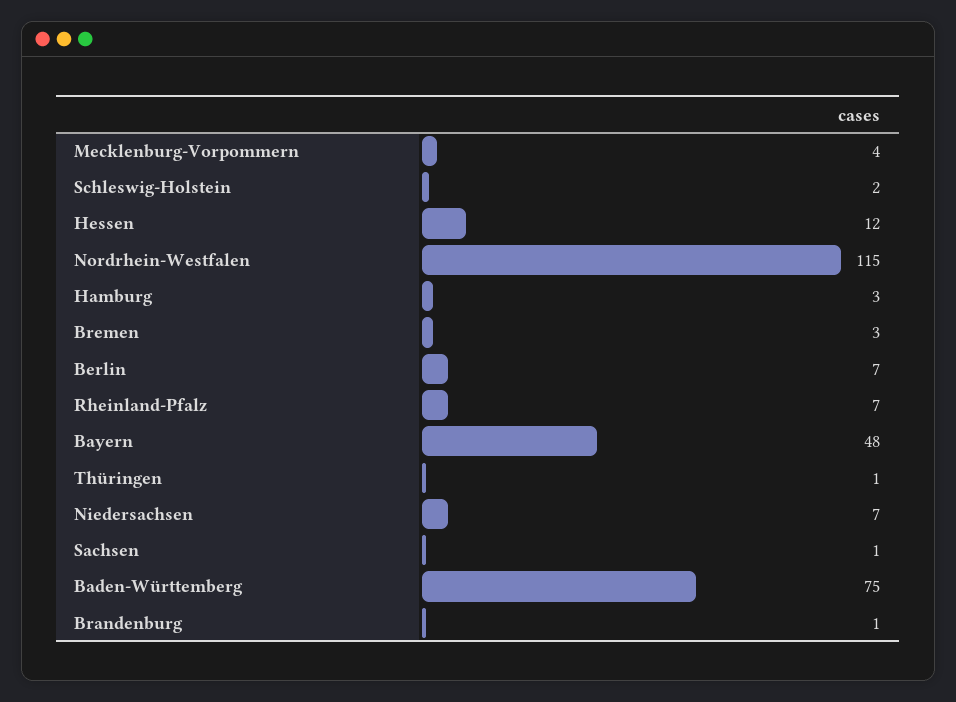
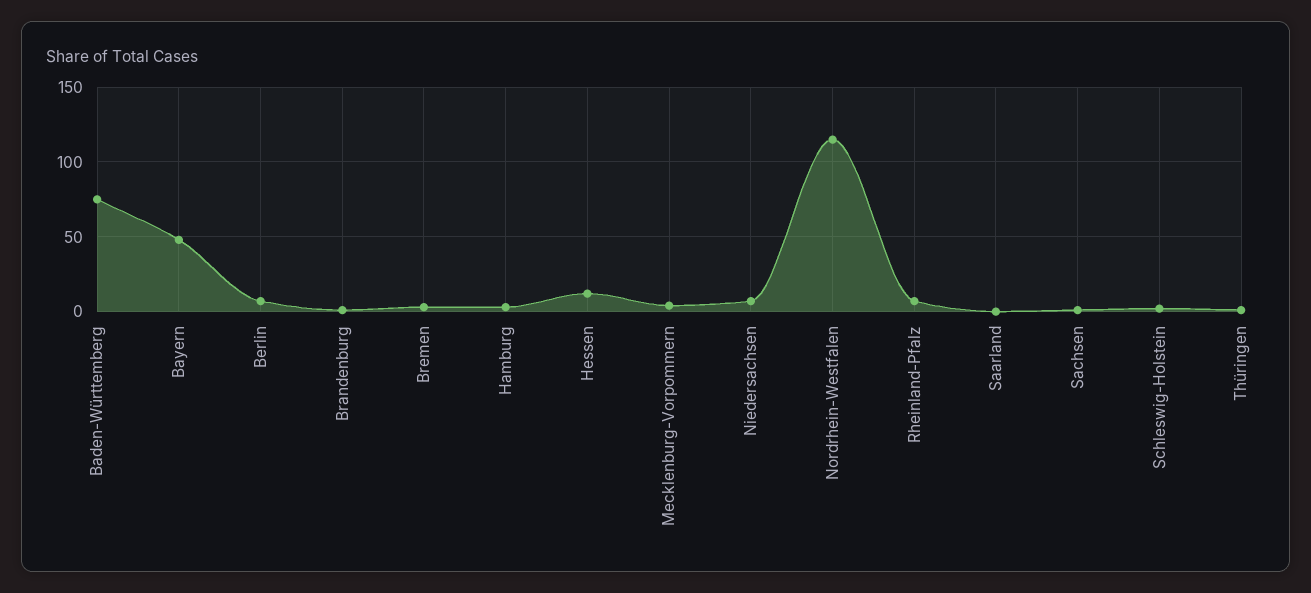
Saarland: none -> 0

